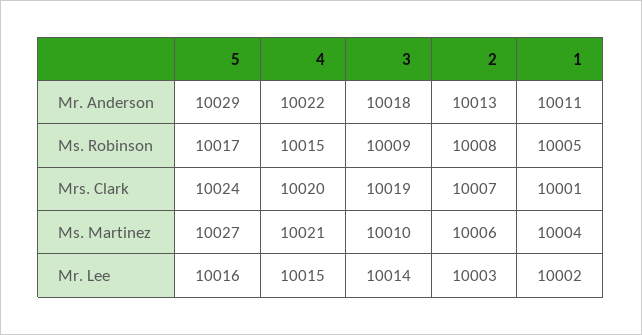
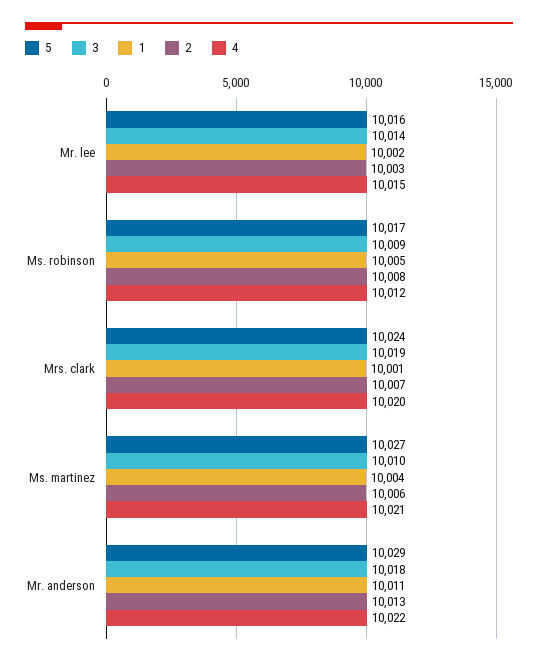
4, Ms. Robinson: 10015 -> 10012

